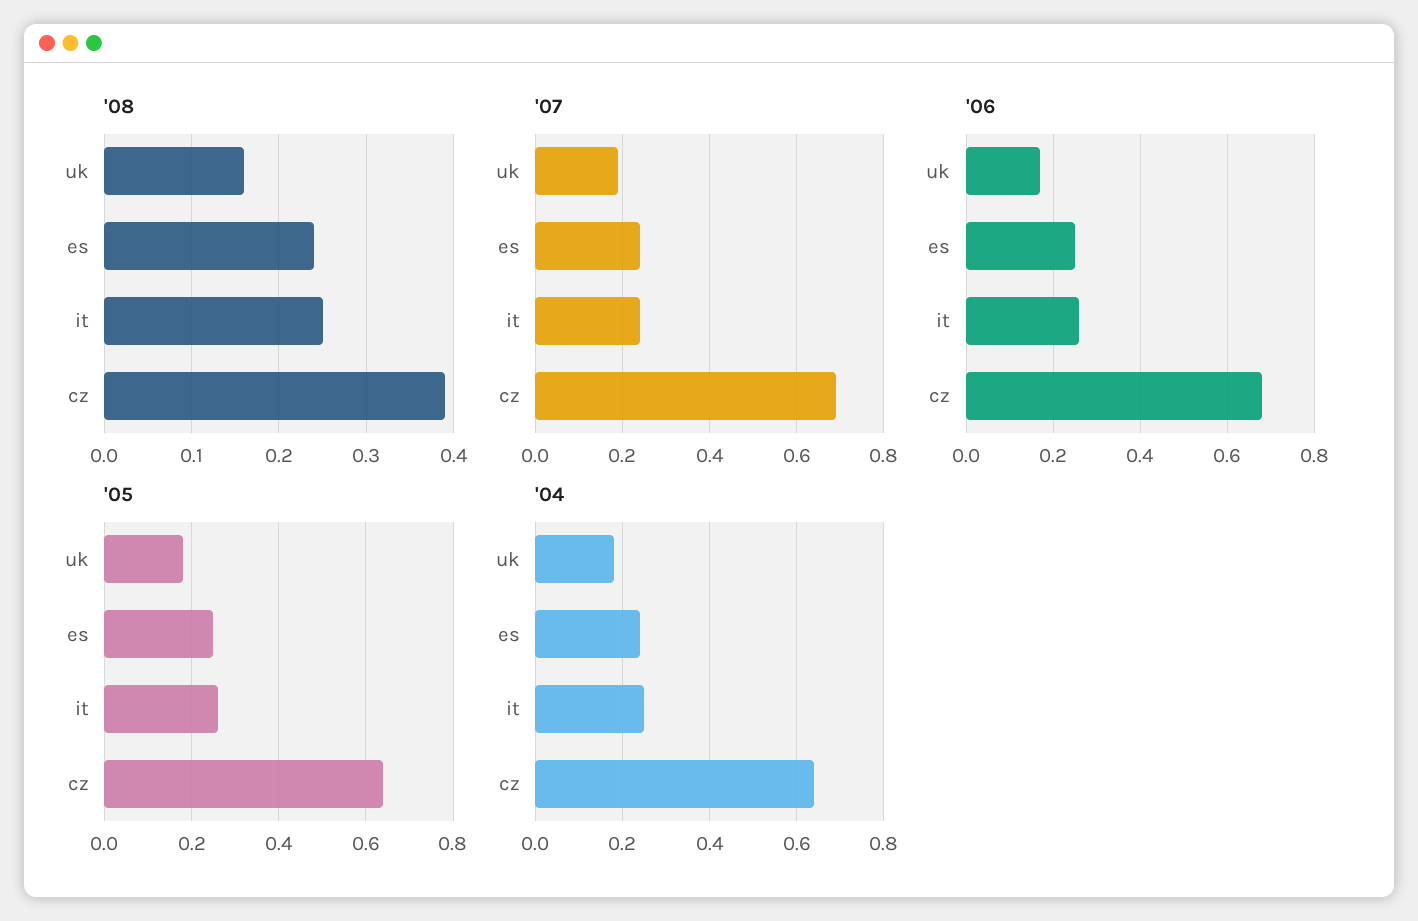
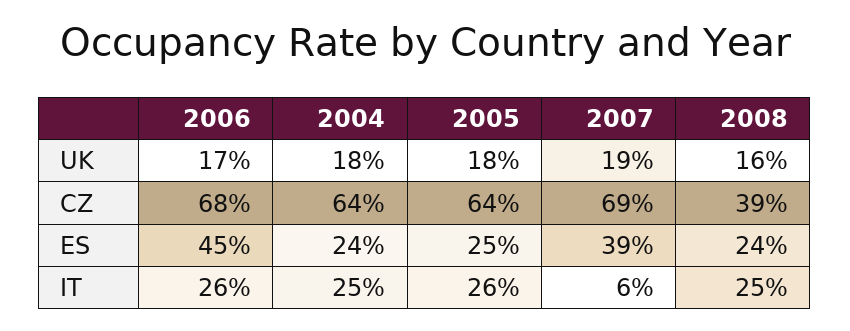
'07, es: 0.25 -> 0.39
'07, it: 0.25 -> 0.06
'06, es: 0.25 -> 0.45

